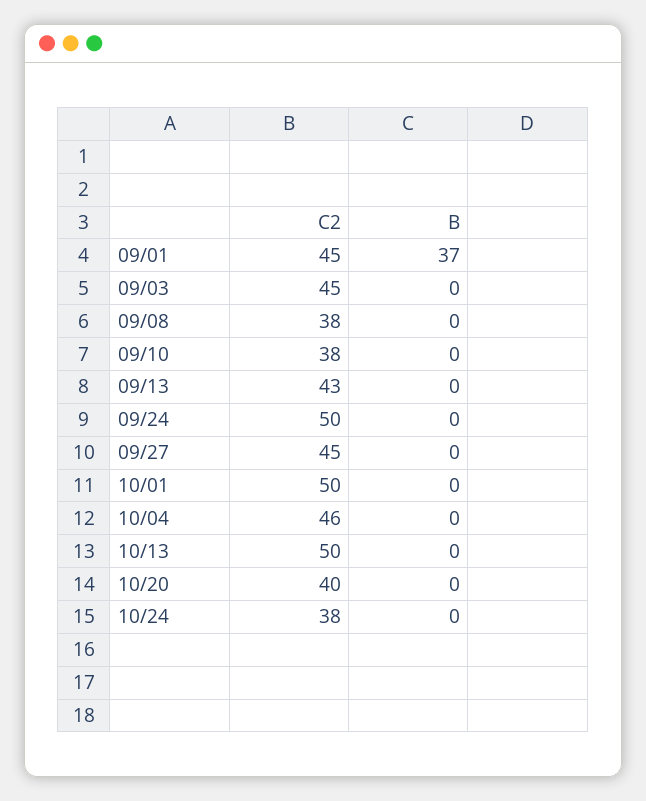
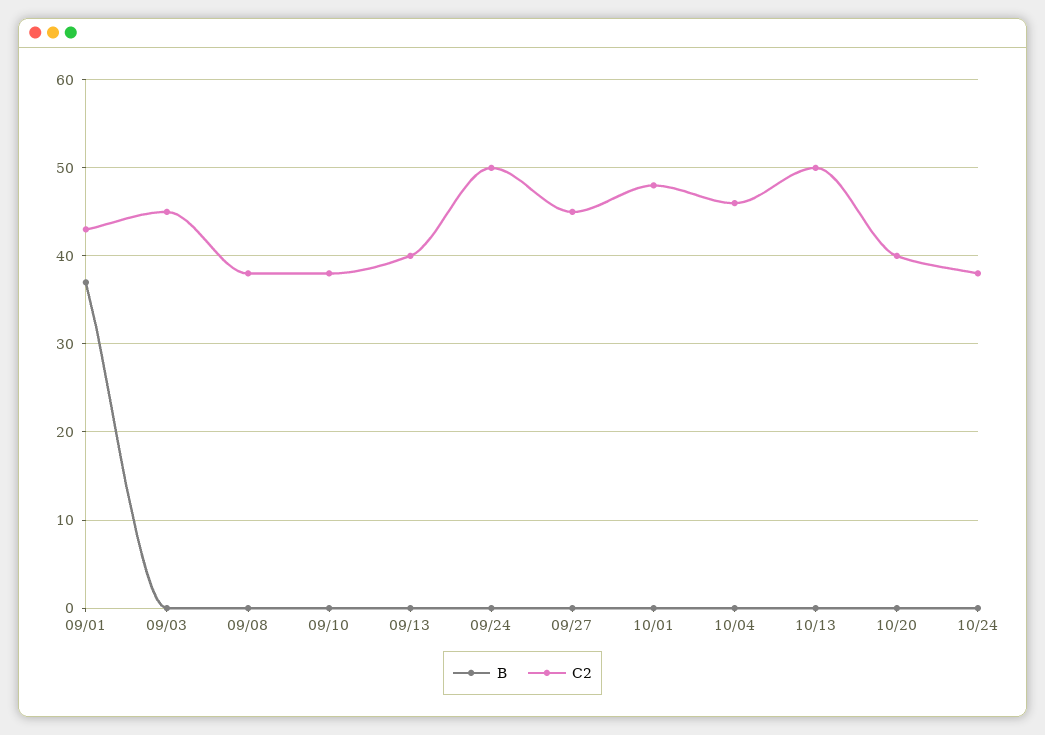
C2, 09/01: 45 -> 43
C2, 09/13: 43 -> 40
C2, 10/01: 50 -> 48

